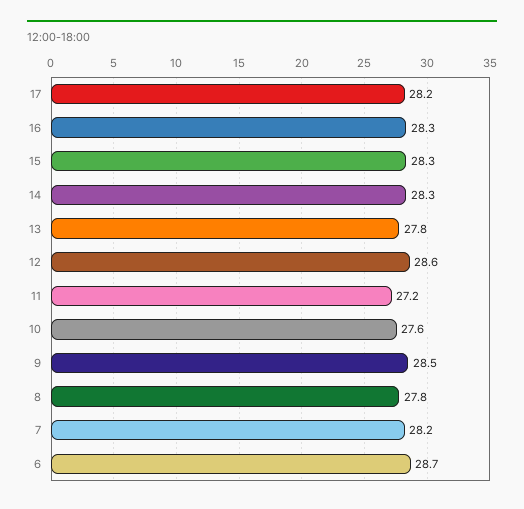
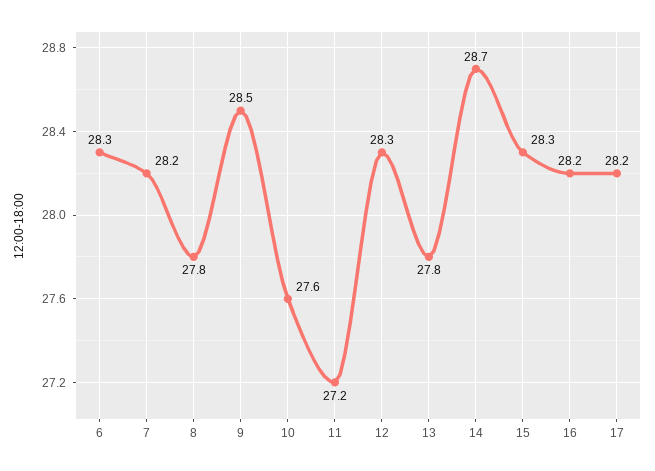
16: 28.3 -> 28.2
14: 28.3 -> 28.7
12: 28.6 -> 28.3
6: 28.7 -> 28.3

